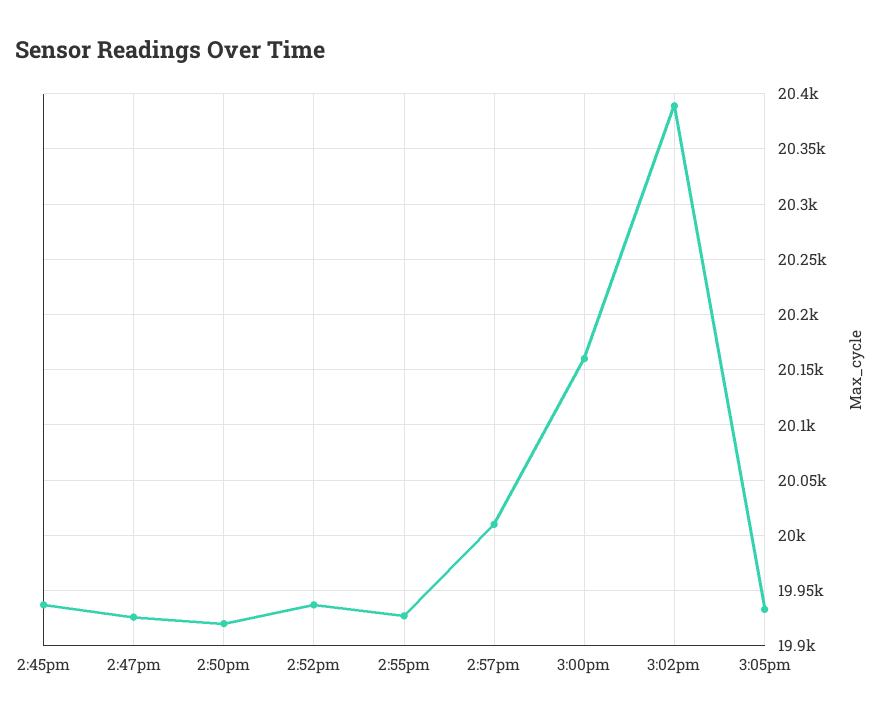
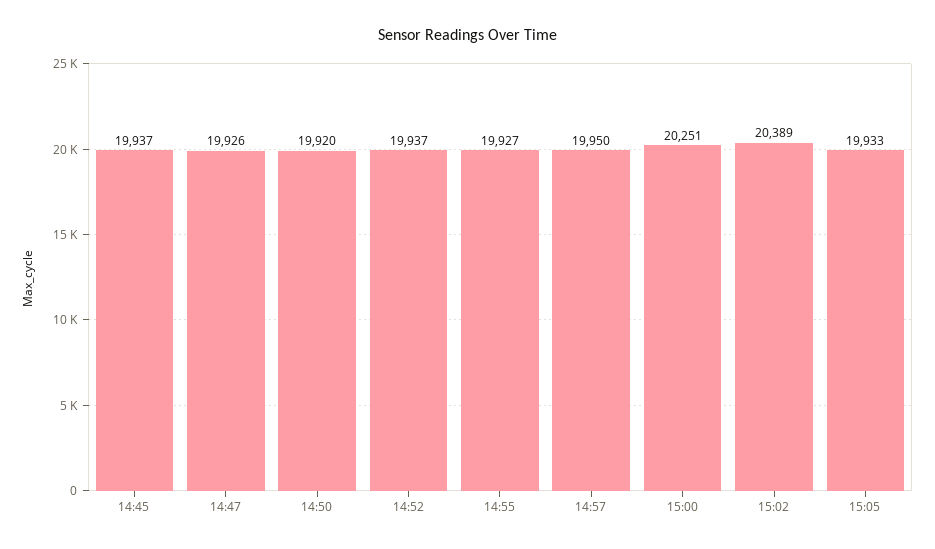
2:57pm: 20010 -> 19950
3:00pm: 20160 -> 20251

